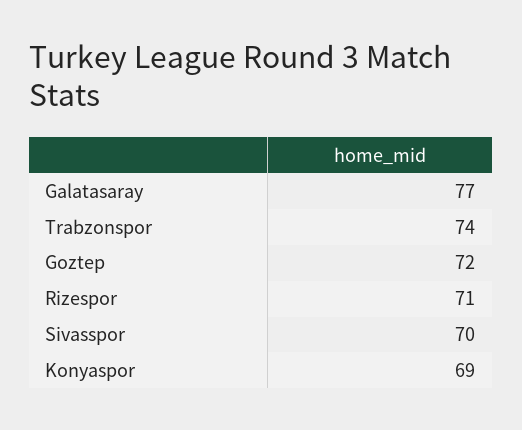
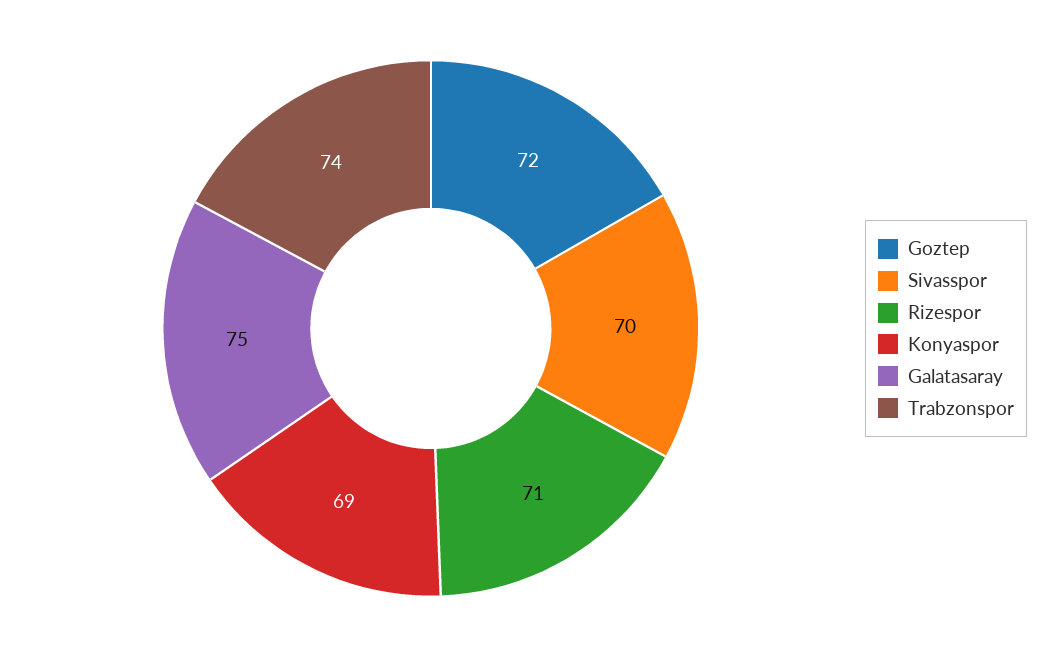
Galatasaray: 77 -> 75

